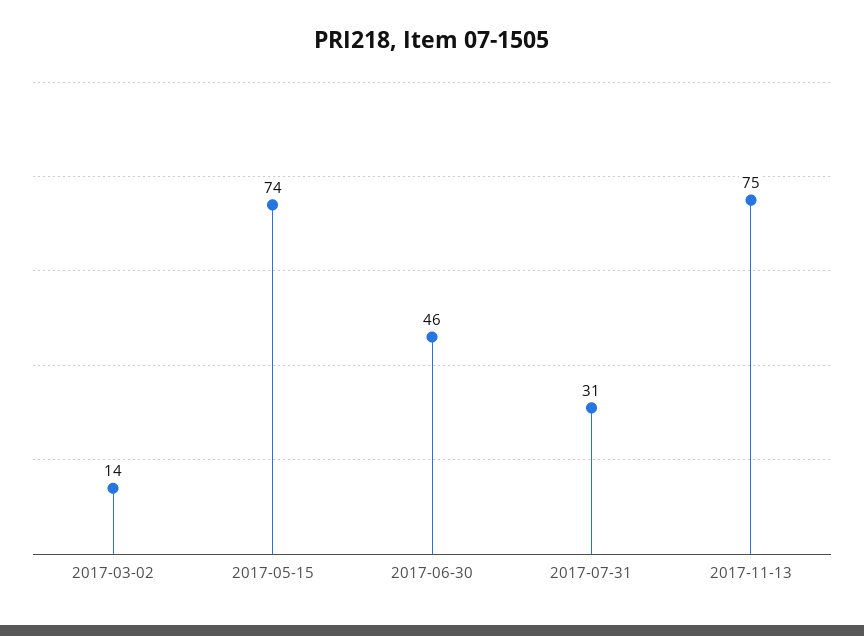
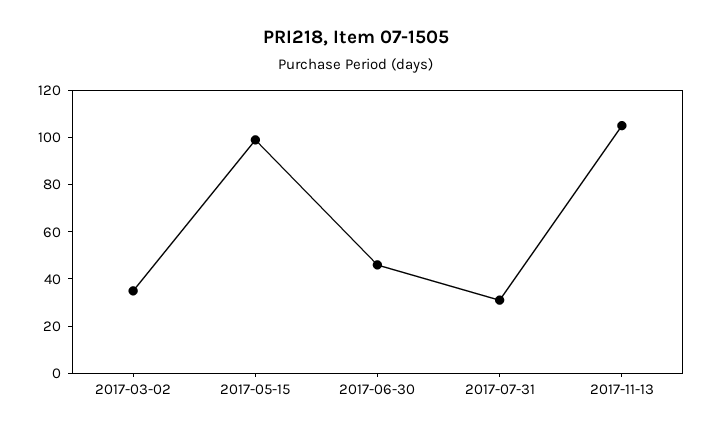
2017-03-02: 14 -> 35
2017-05-15: 74 -> 100
2017-11-13: 75 -> 105

